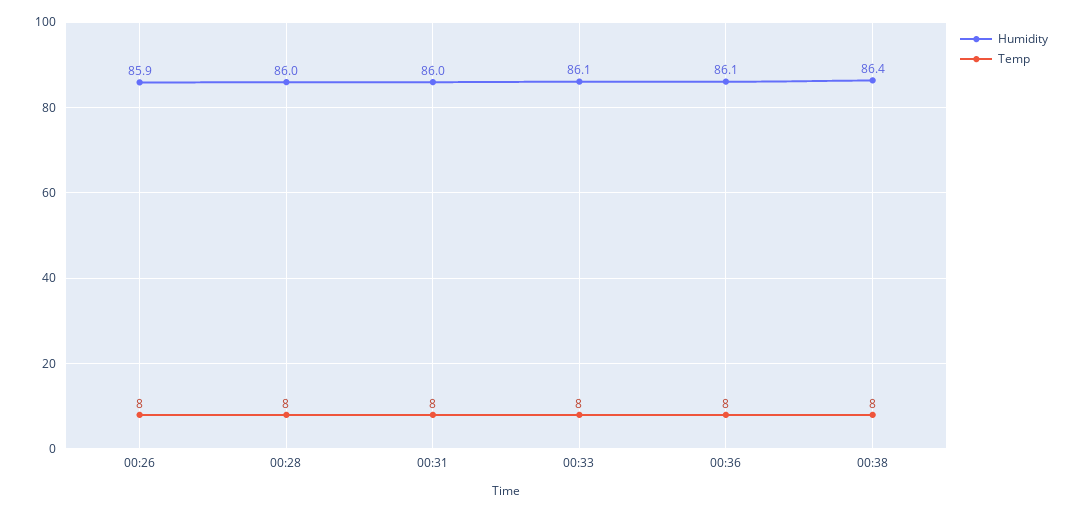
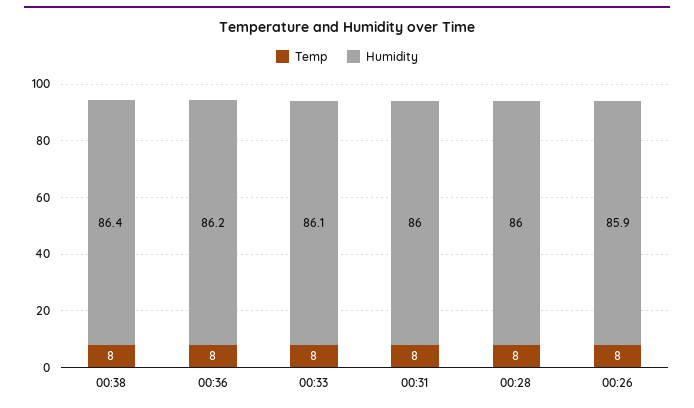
Humidity, 00:36: 86.1 -> 86.2

